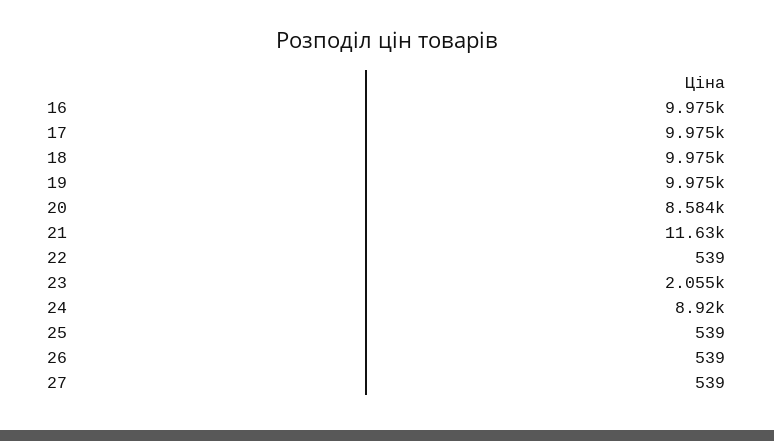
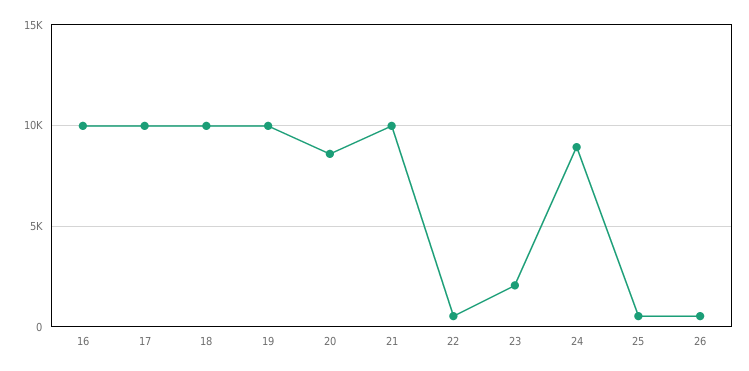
21: 11630 -> 10000
27: 539 -> none

